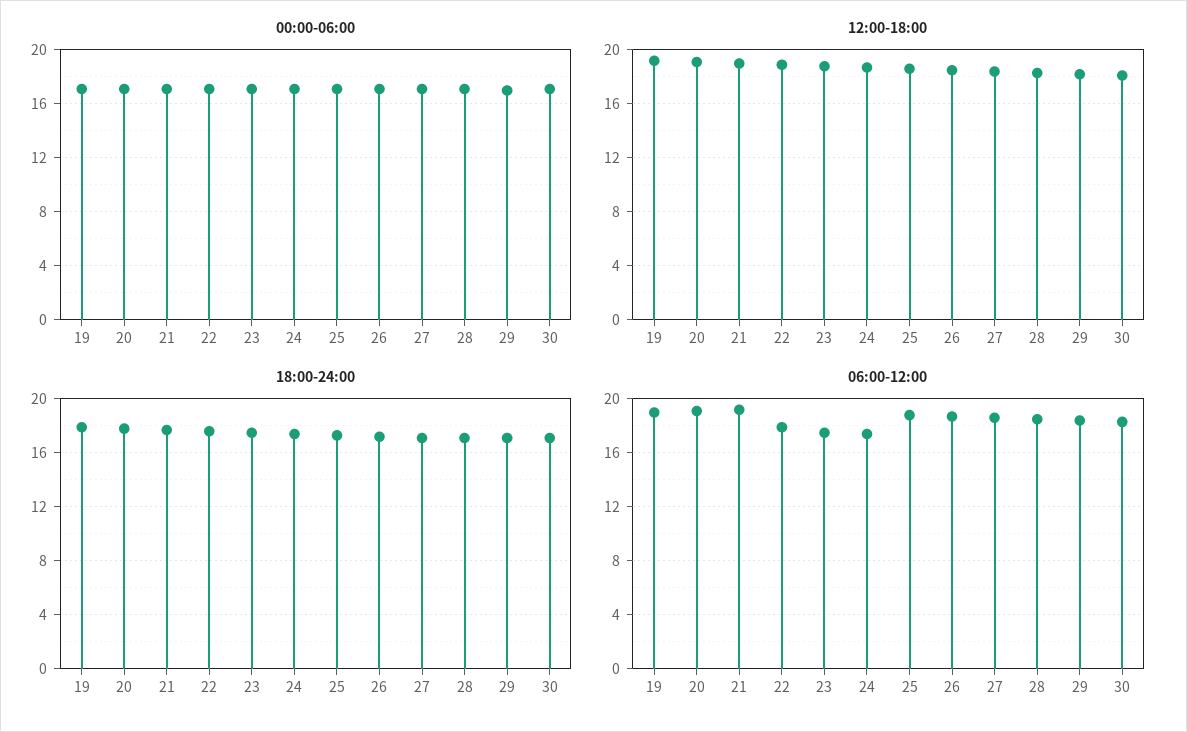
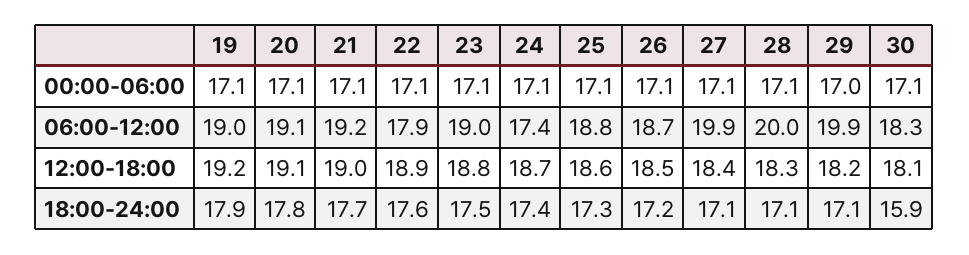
18:00-24:00, 30: 17 -> 15.9
06:00-12:00, 23: 17.5 -> 19
06:00-12:00, 27: 18.5 -> 19.9
06:00-12:00, 28: 18.5 -> 20
06:00-12:00, 29: 18.5 -> 19.9

